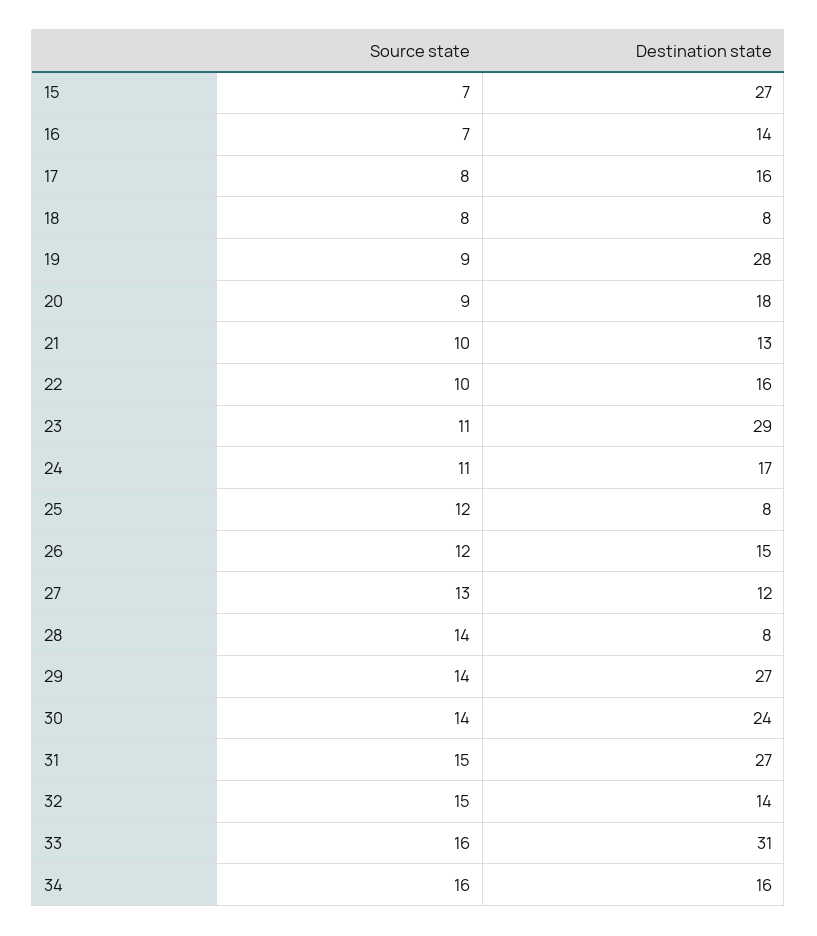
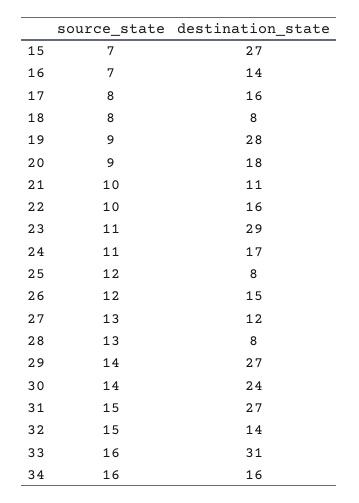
Destination state, 21: 13 -> 11
Source state, 28: 14 -> 13

